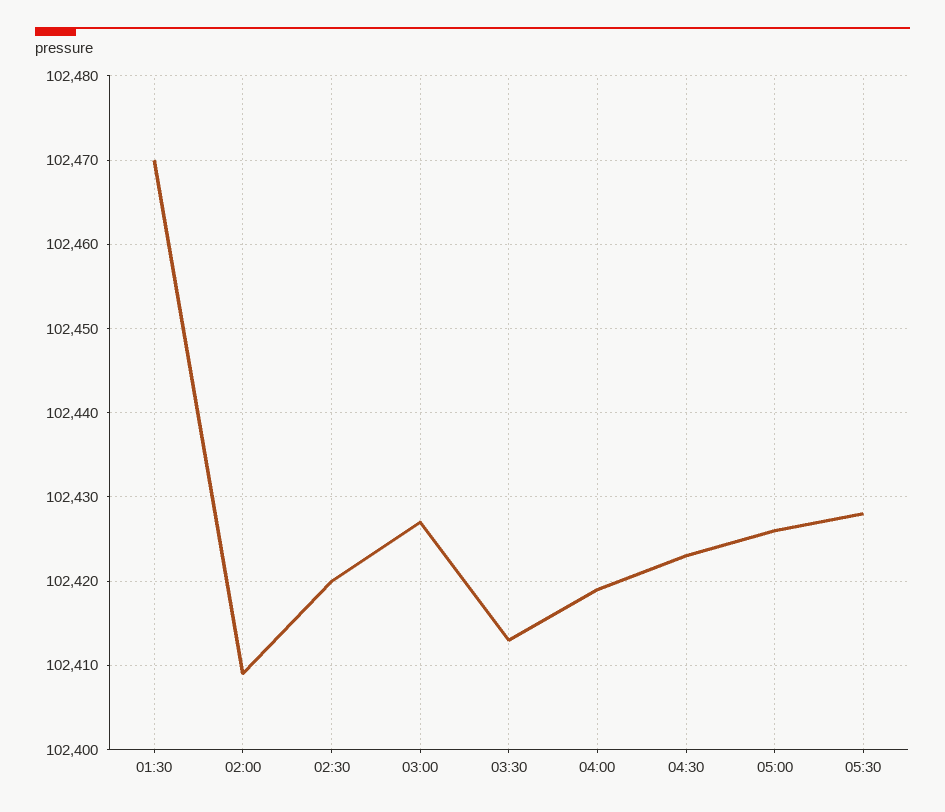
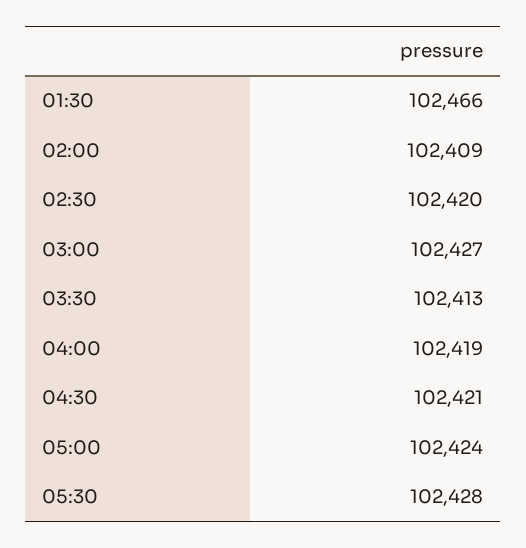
01:30: 102470 -> 102466
04:30: 102423 -> 102421
05:00: 102426 -> 102424

